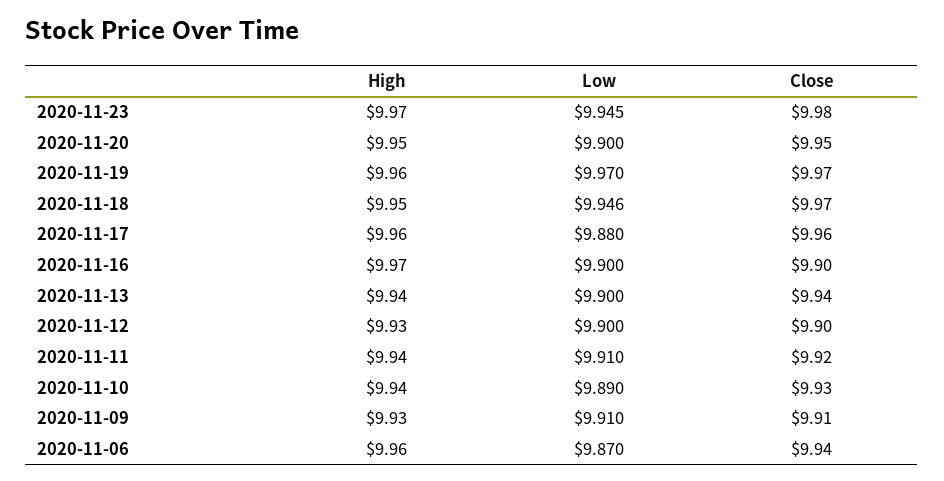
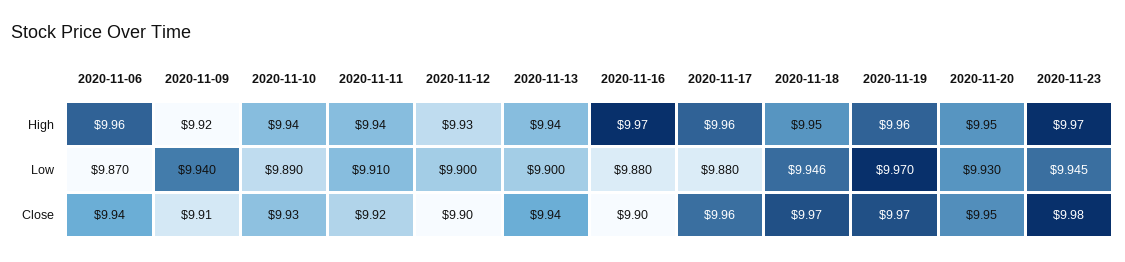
Low, 2020-11-20: 9.9 -> 9.93
Low, 2020-11-16: 9.9 -> 9.88
High, 2020-11-09: 9.93 -> 9.92
Low, 2020-11-09: 9.91 -> 9.94

